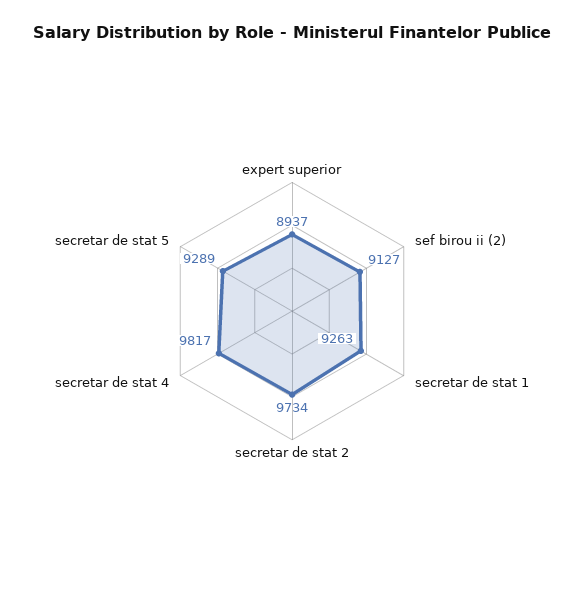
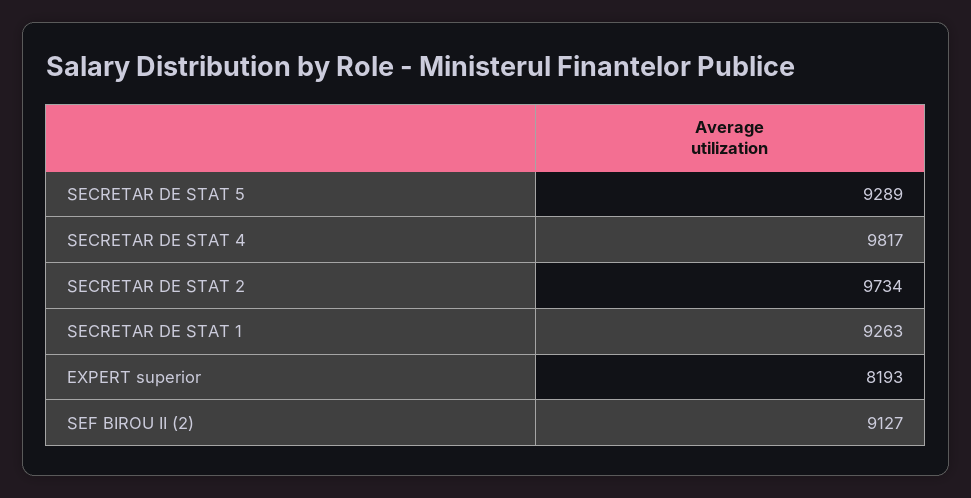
expert superior: 8937 -> 8193

